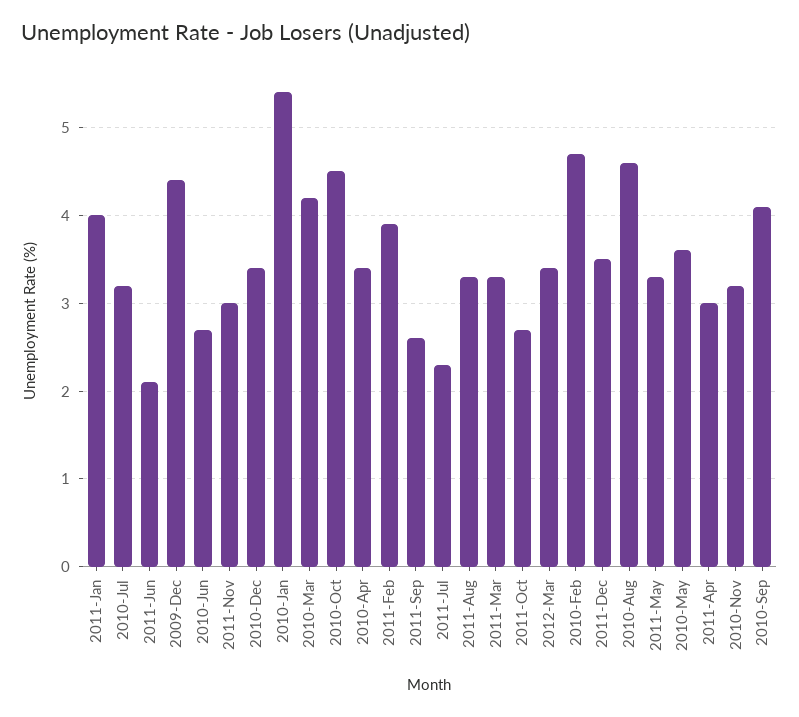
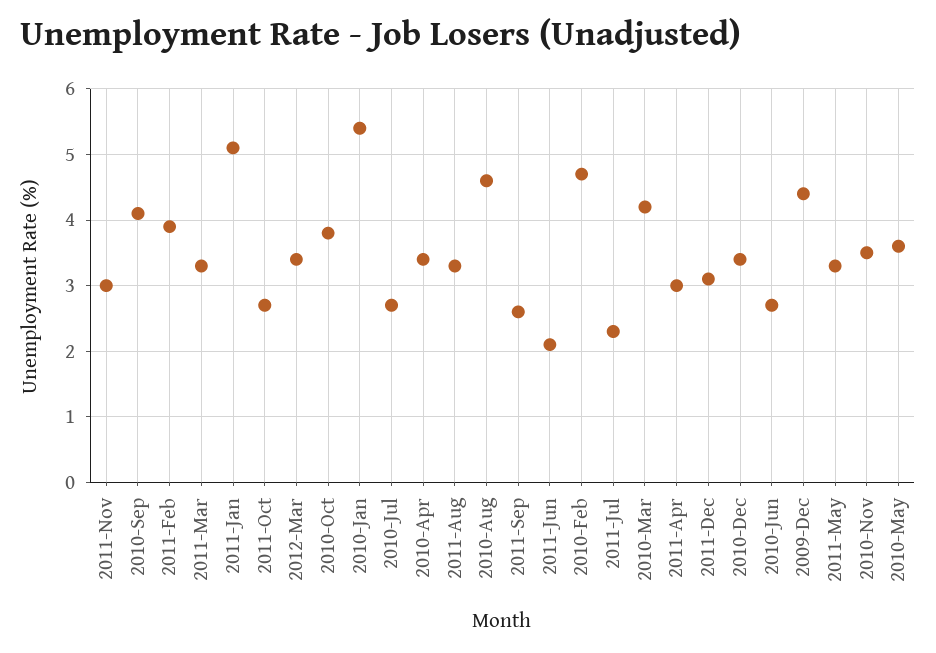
2011-Jan: 4 -> 5.1
2010-Jul: 3.2 -> 2.7
2010-Oct: 4.5 -> 3.8
2011-Dec: 3.5 -> 3.1
2010-Nov: 3.2 -> 3.5

